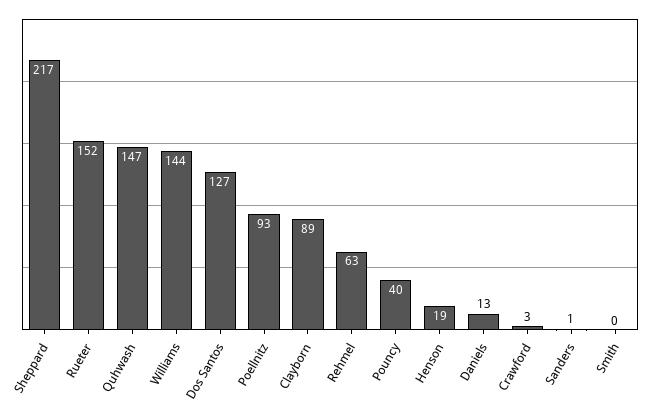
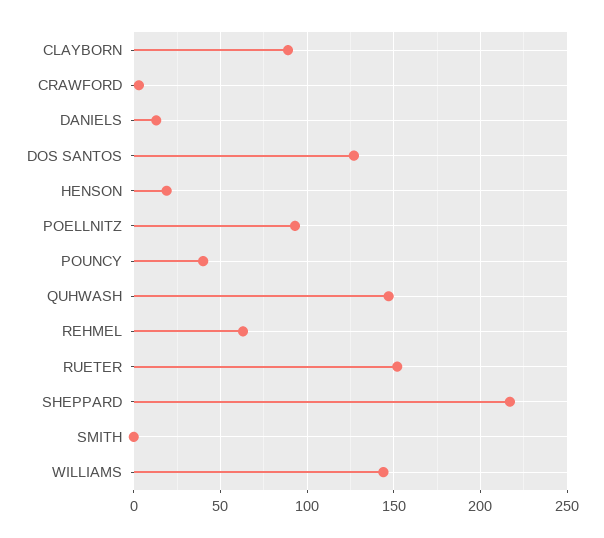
Sanders: 1 -> none

